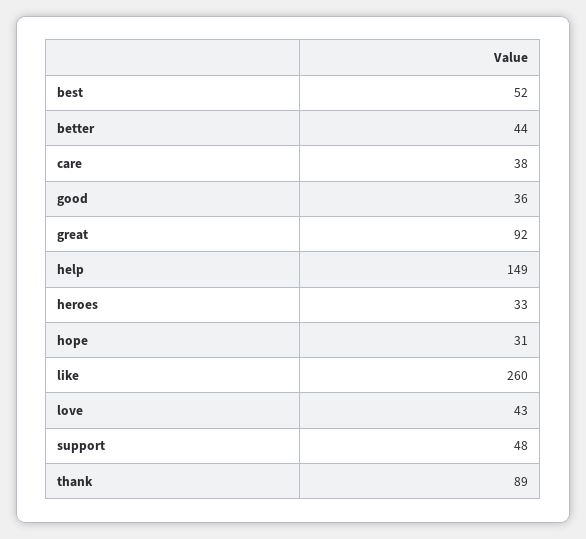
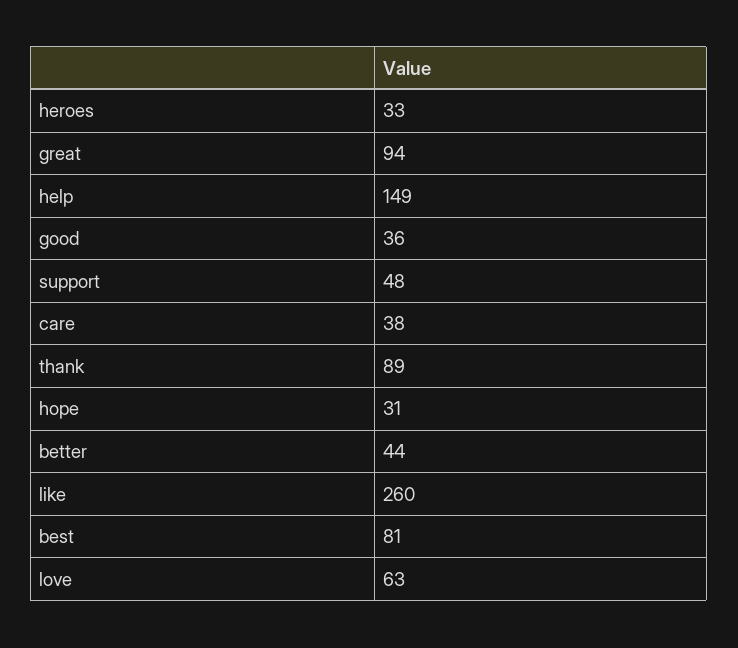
best: 52 -> 81
great: 92 -> 94
love: 43 -> 63

